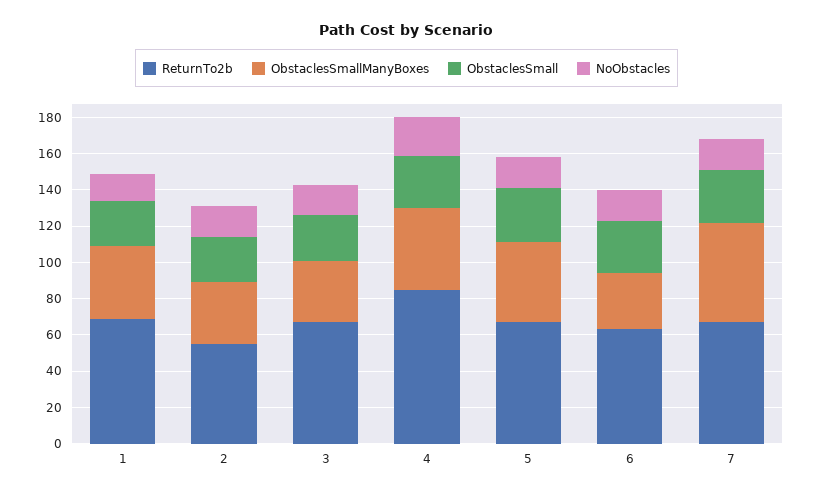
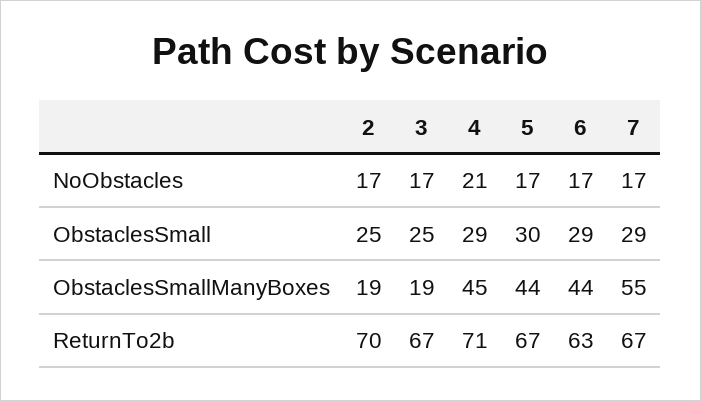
ReturnTo2b, 1: 70 -> none
ObstaclesSmallManyBoxes, 1: 40 -> none
ObstaclesSmall, 1: 25 -> none
NoObstacles, 1: 15 -> none
ReturnTo2b, 2: 55 -> 70
ObstaclesSmallManyBoxes, 2: 35 -> 19
ObstaclesSmallManyBoxes, 3: 35 -> 19
ReturnTo2b, 4: 85 -> 71
ObstaclesSmallManyBoxes, 6: 30 -> 44

